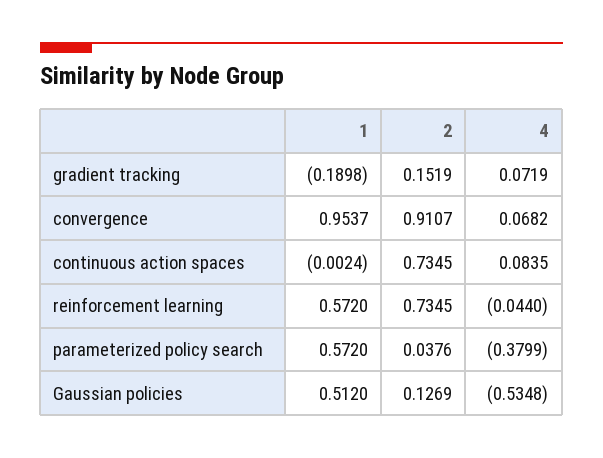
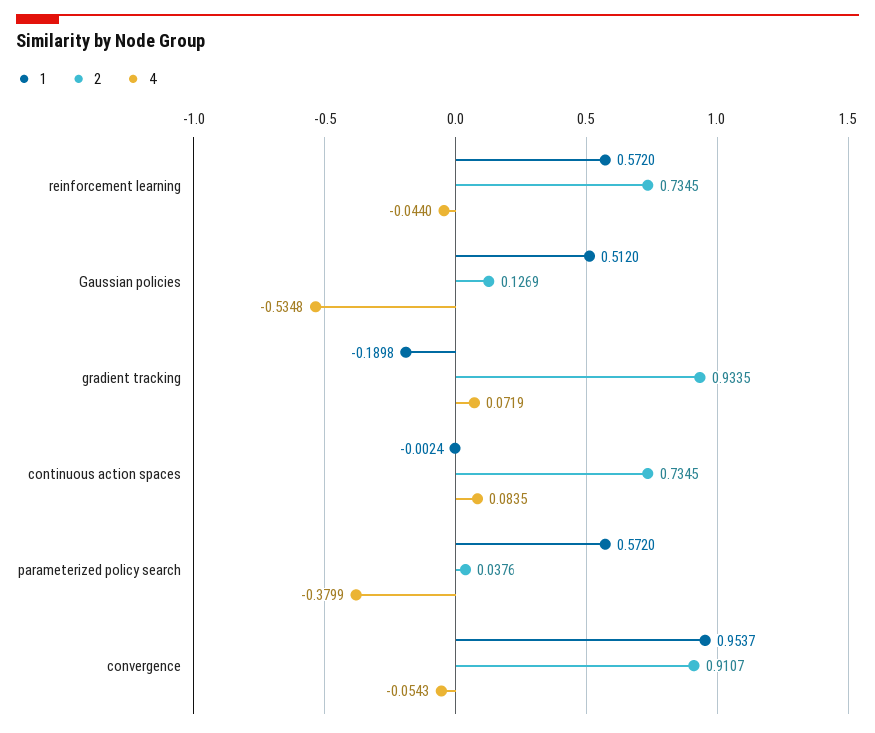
2, gradient tracking: 0.1519 -> 0.9335
4, convergence: 0.0682 -> -0.0543

